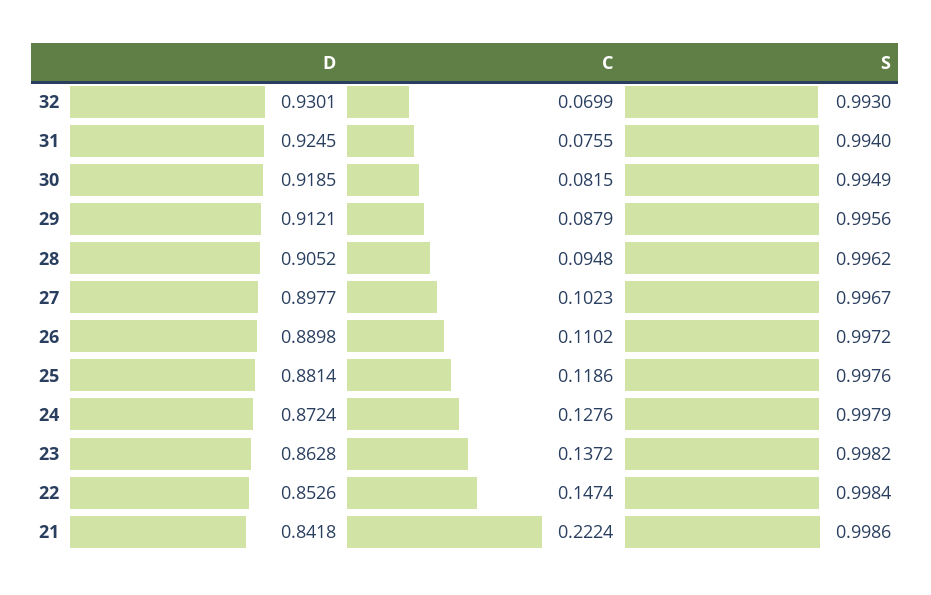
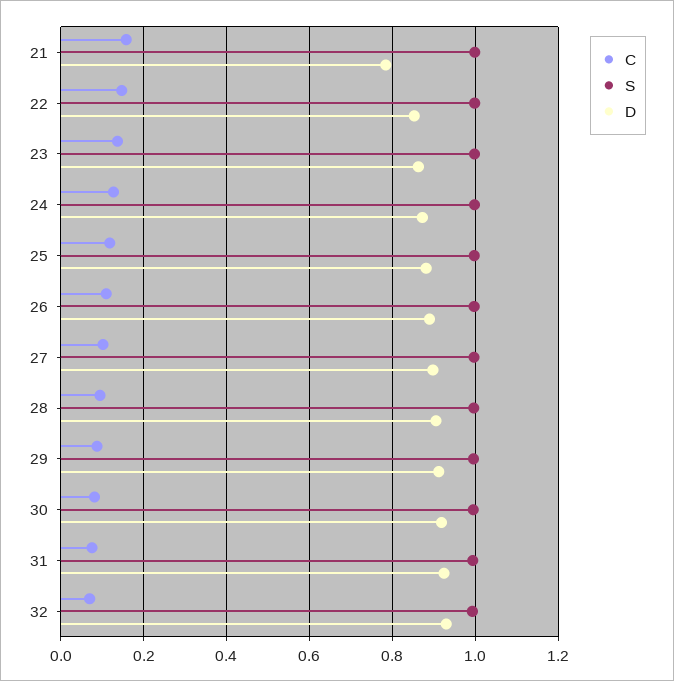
D, 21: 0.8418 -> 0.78
C, 21: 0.2224 -> 0.16

